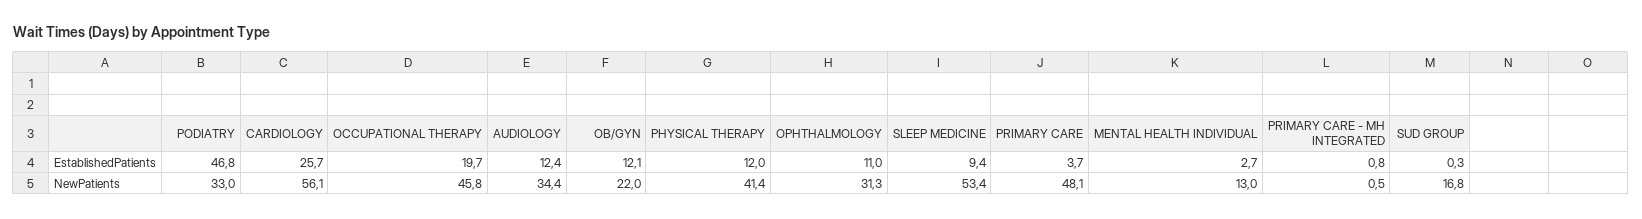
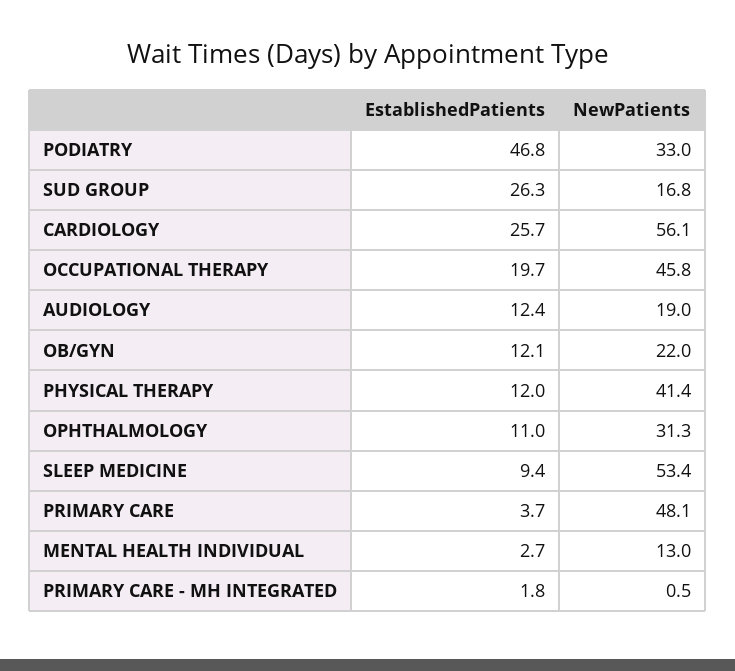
PRIMARY CARE - MH INTEGRATED, EstablishedPatients: 0.8 -> 1.8
SUD GROUP, EstablishedPatients: 0.3 -> 26.3
AUDIOLOGY, NewPatients: 34.4 -> 19

